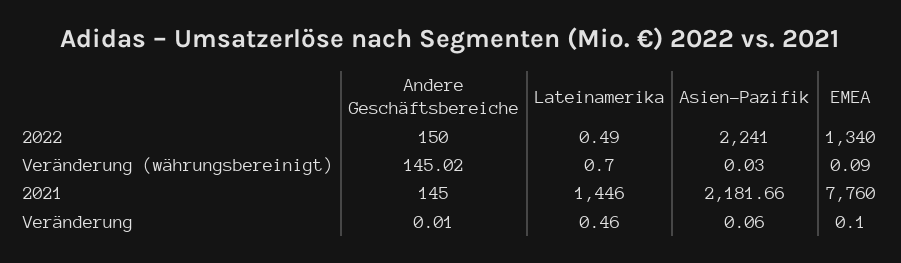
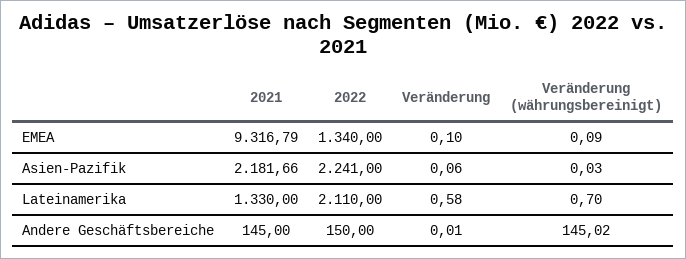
Lateinamerika, 2022: 0.49 -> 2110
Lateinamerika, 2021: 1446 -> 1330
EMEA, 2021: 7760 -> 9316.79
Lateinamerika, Veränderung: 0.46 -> 0.58

